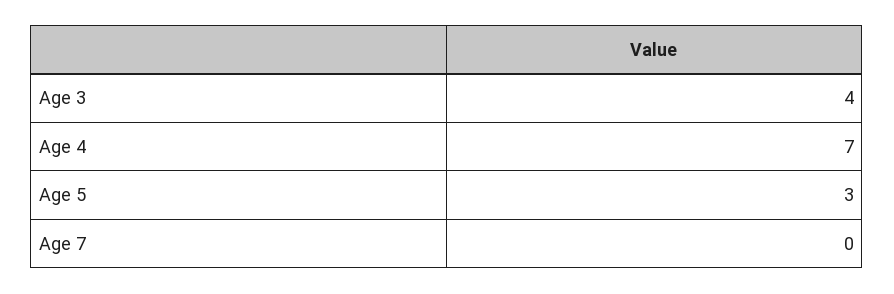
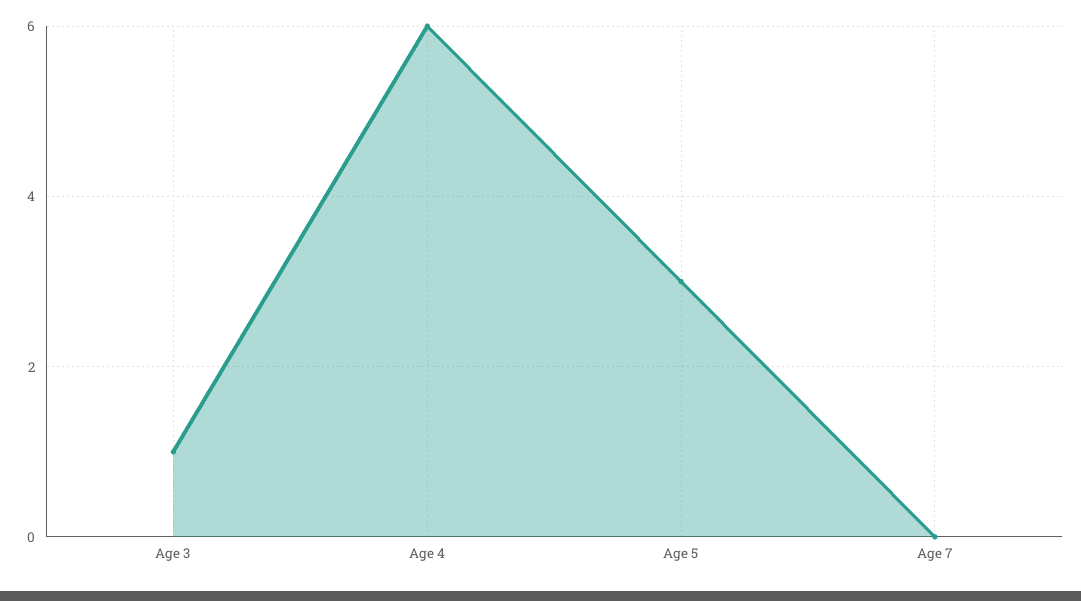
Age 3: 4 -> 1
Age 4: 7 -> 6

